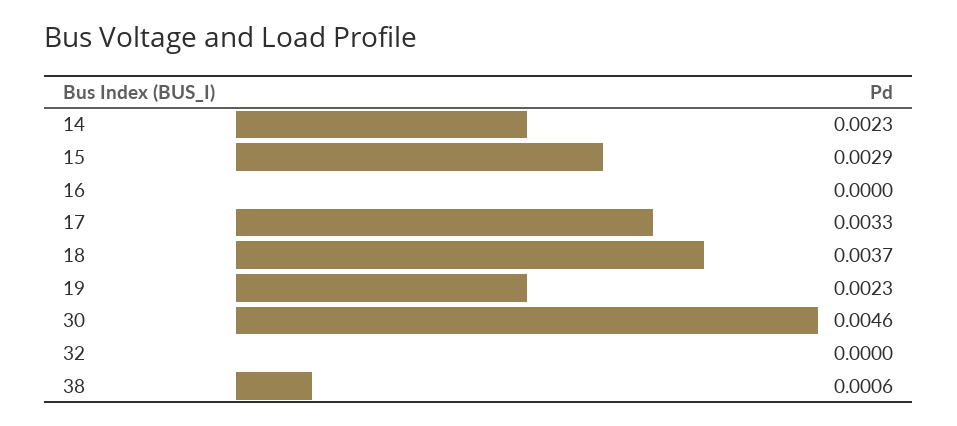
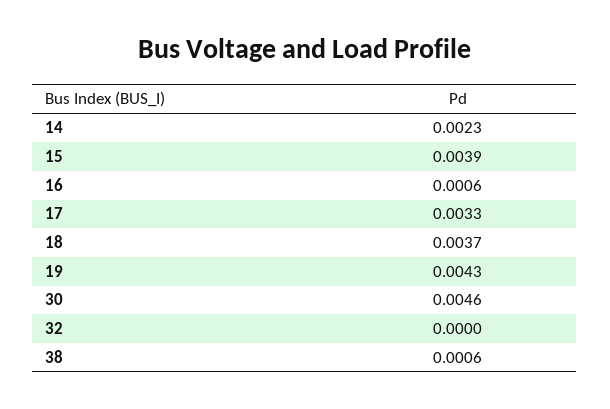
15: 0.0029 -> 0.0039
16: 0 -> 0.0006
19: 0.0023 -> 0.0043

